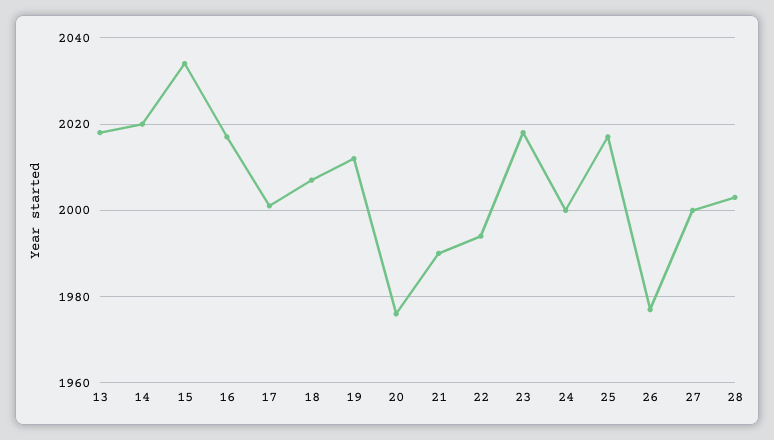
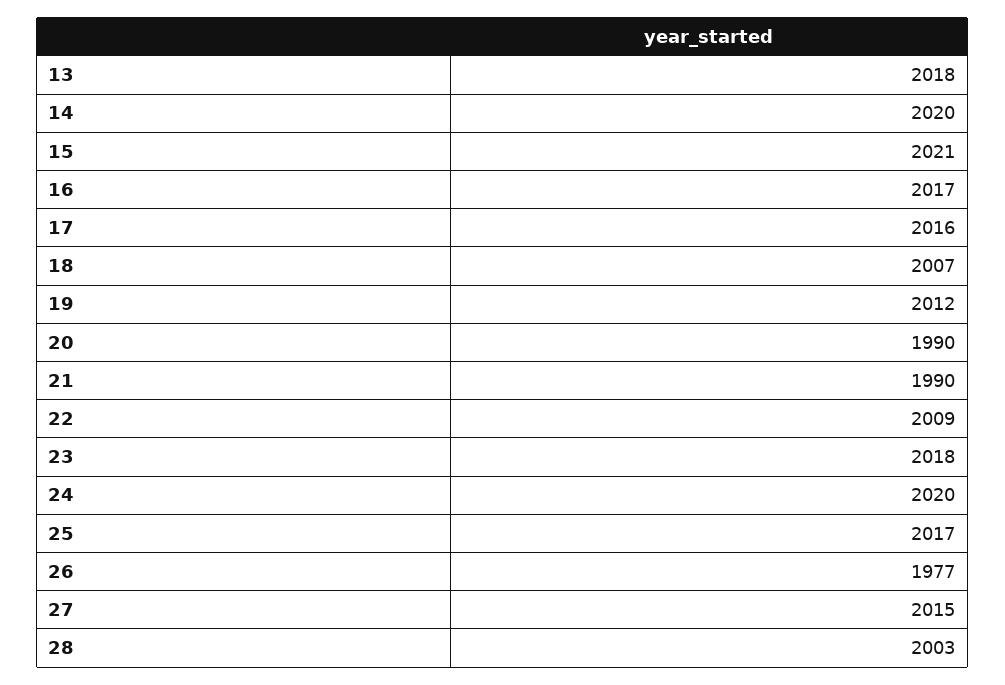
15: 2035 -> 2021
17: 2000 -> 2016
20: 1975 -> 1990
22: 1995 -> 2009
24: 2000 -> 2020
27: 2000 -> 2015

